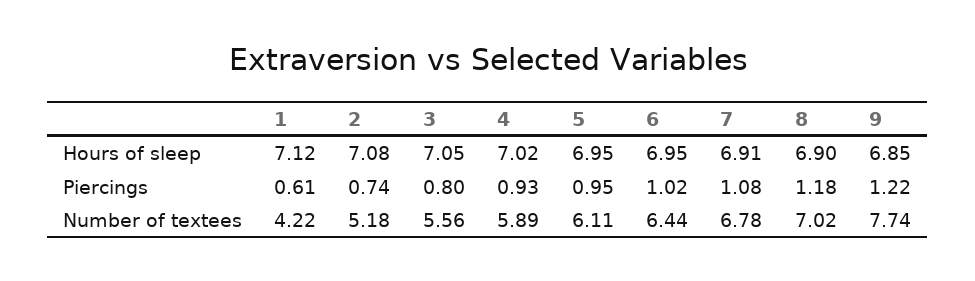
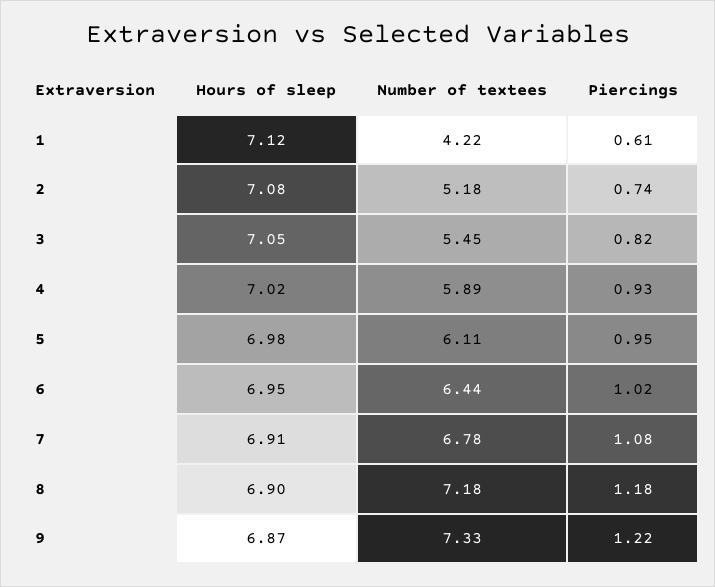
5, Hours of sleep: 6.95 -> 6.98
9, Hours of sleep: 6.85 -> 6.87
3, Piercings: 0.8 -> 0.82
3, Number of textees: 5.56 -> 5.45
8, Number of textees: 7.02 -> 7.18
9, Number of textees: 7.74 -> 7.33

